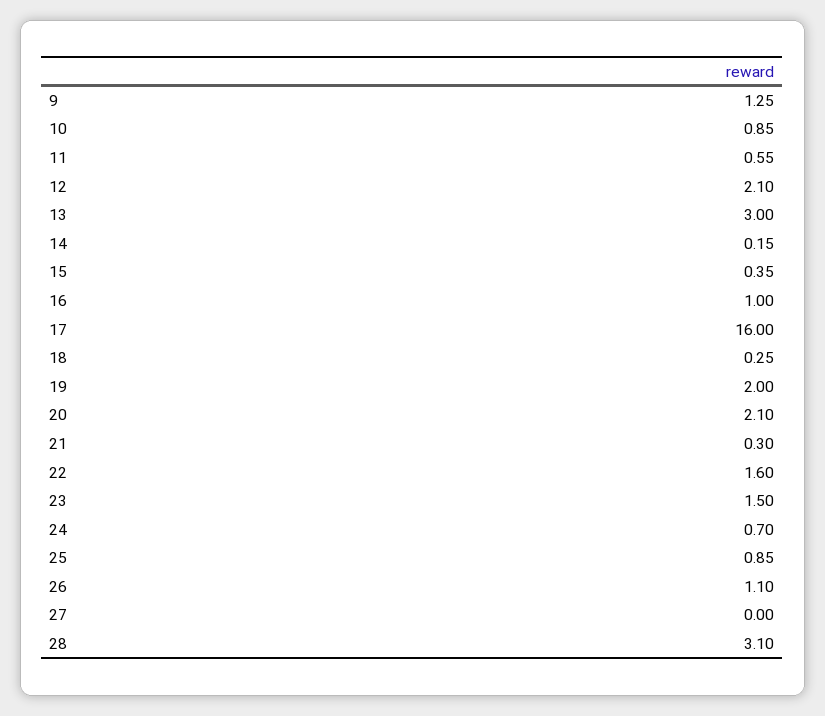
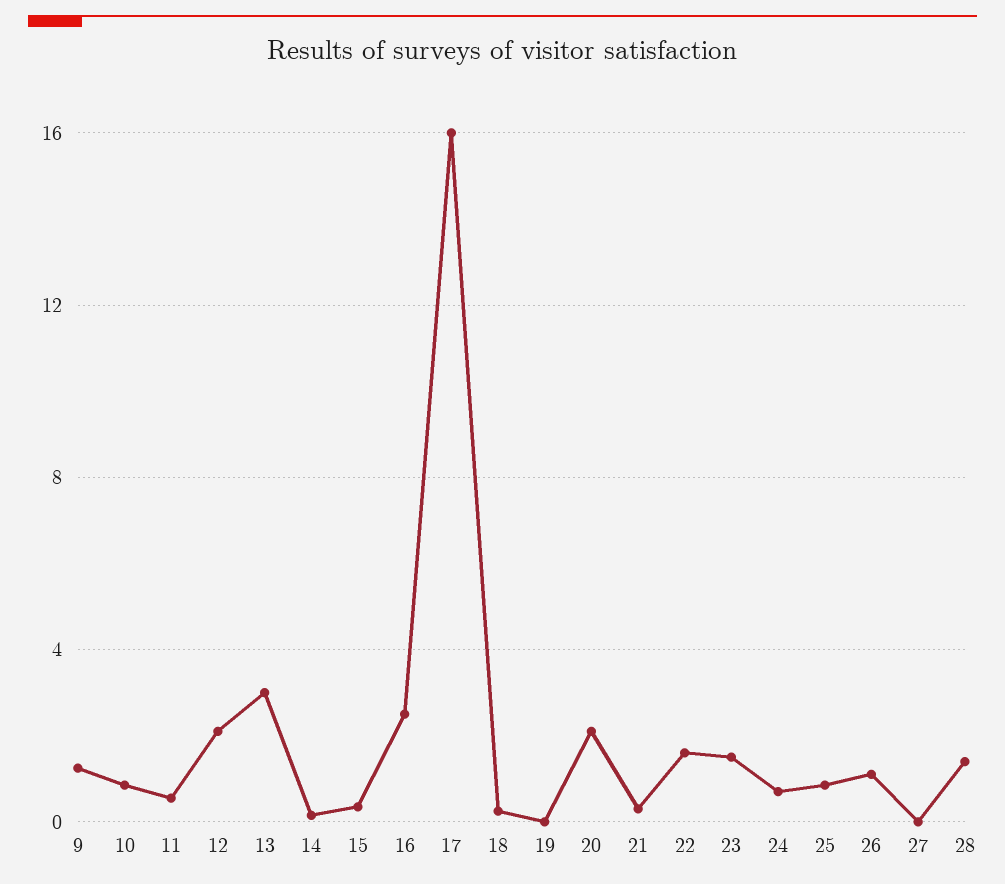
16: 1 -> 2.5
19: 2 -> 0
28: 3.1 -> 1.5

